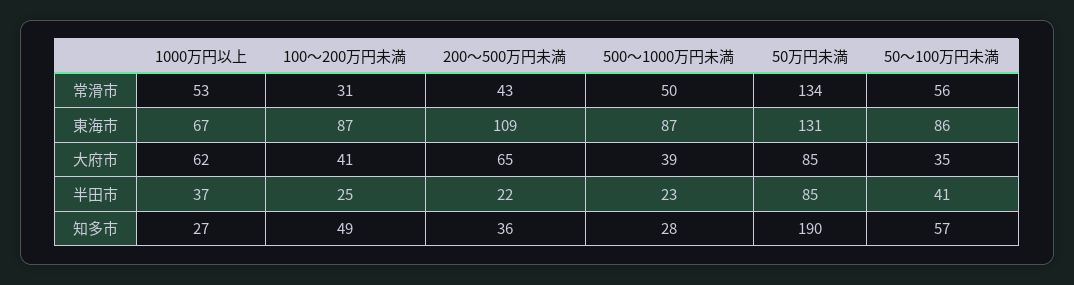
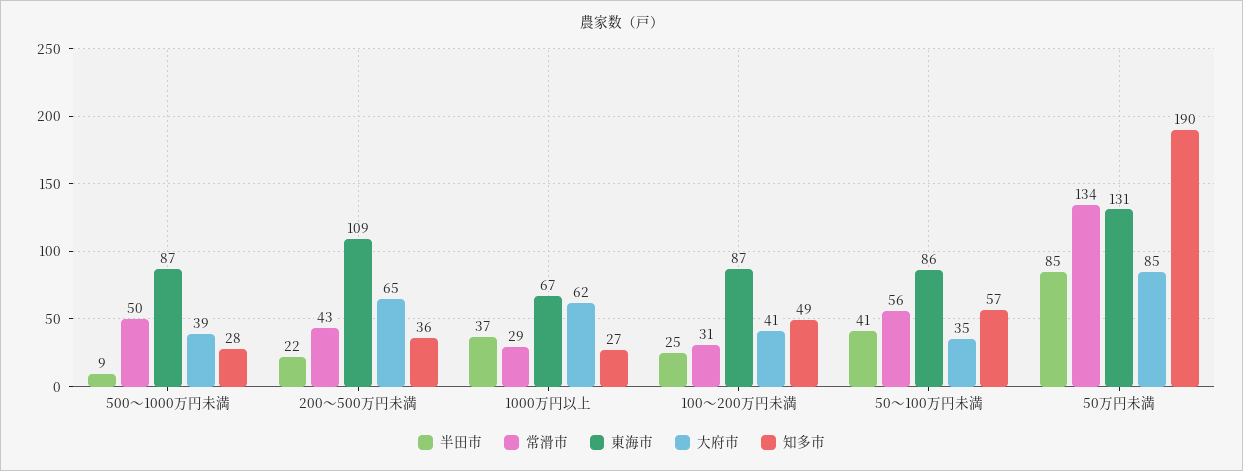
常滑市, 1000万円以上: 53 -> 29
半田市, 500～1000万円未満: 23 -> 9

